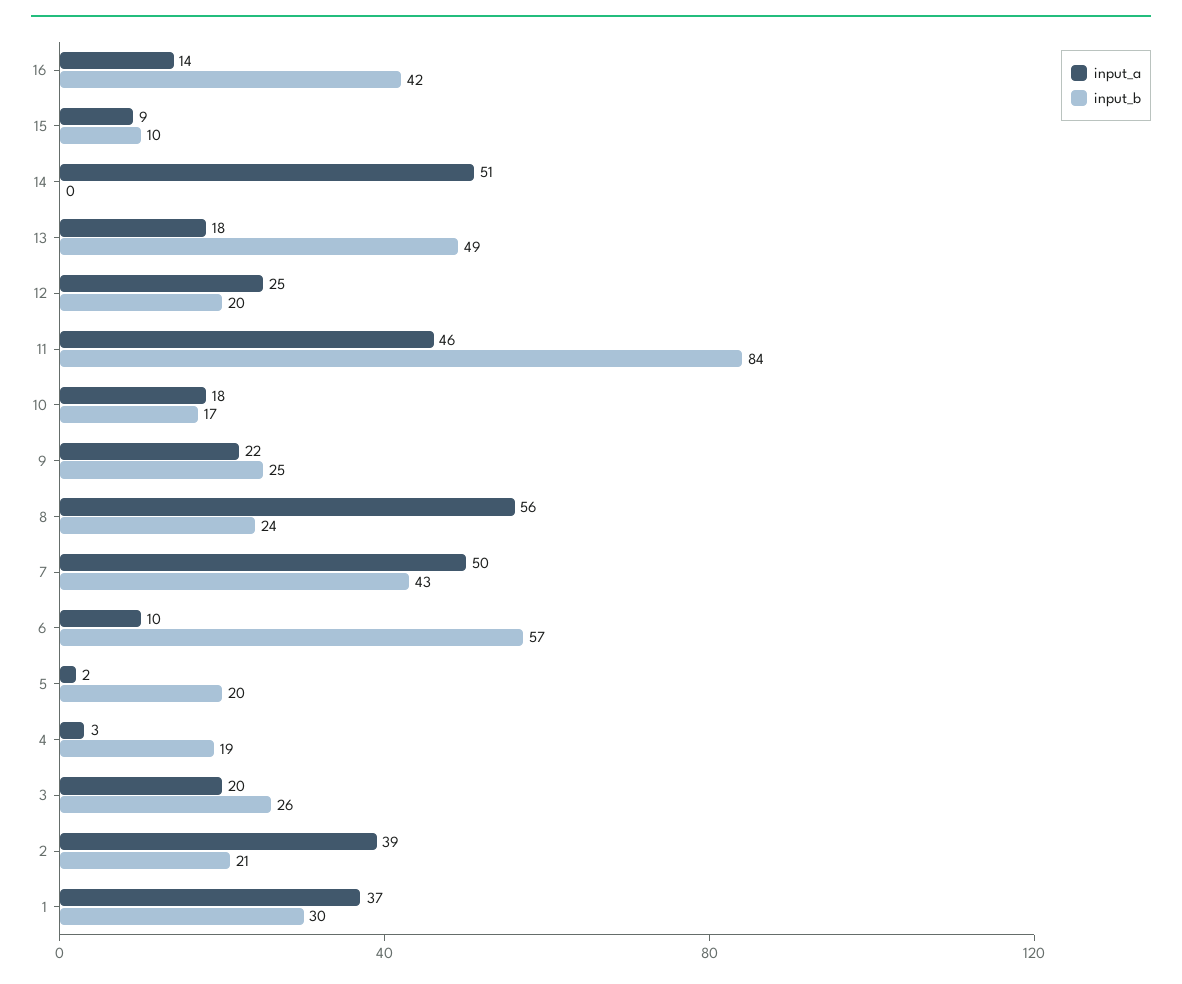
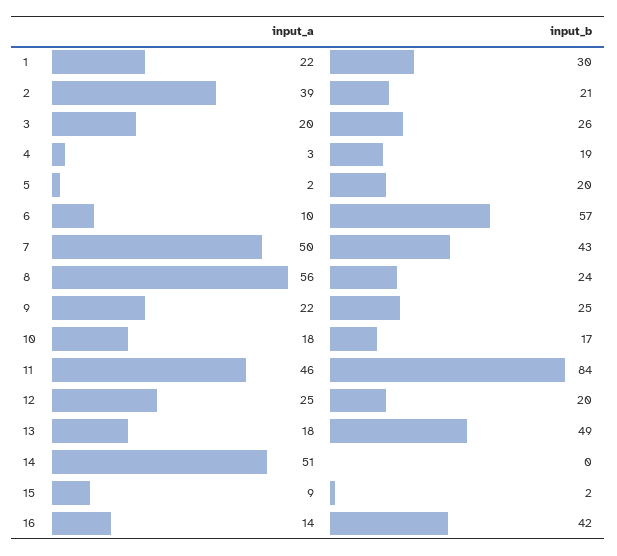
input_b, 15: 10 -> 2
input_a, 1: 37 -> 22

